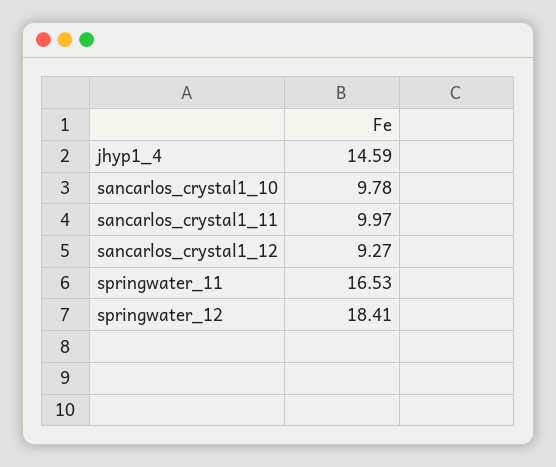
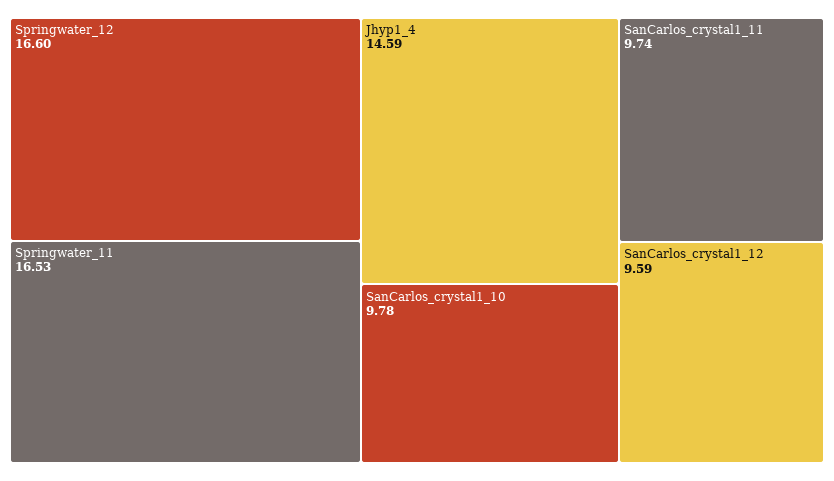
sancarlos_crystal1_11: 9.97 -> 9.74
sancarlos_crystal1_12: 9.27 -> 9.59
springwater_12: 18.41 -> 16.6

